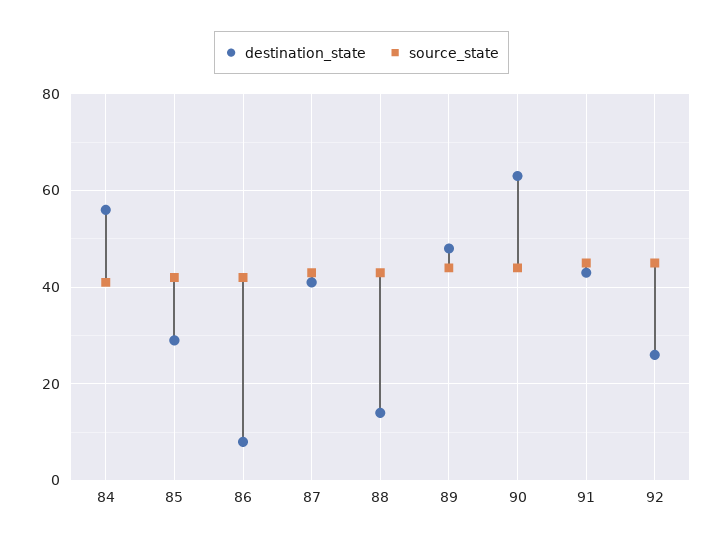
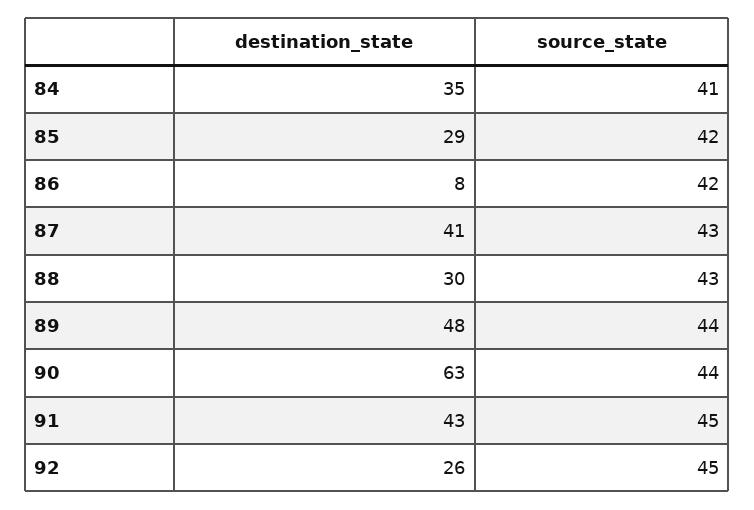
destination_state, 84: 55 -> 35
destination_state, 88: 15 -> 30

